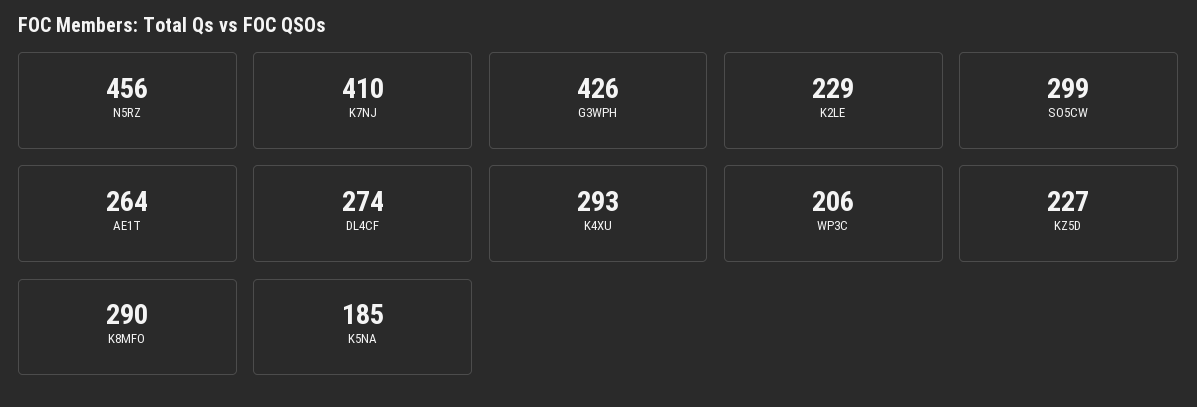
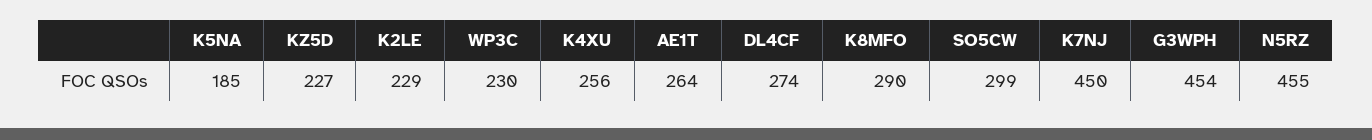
N5RZ: 456 -> 455
K7NJ: 410 -> 450
G3WPH: 426 -> 454
K4XU: 293 -> 256
WP3C: 206 -> 230

